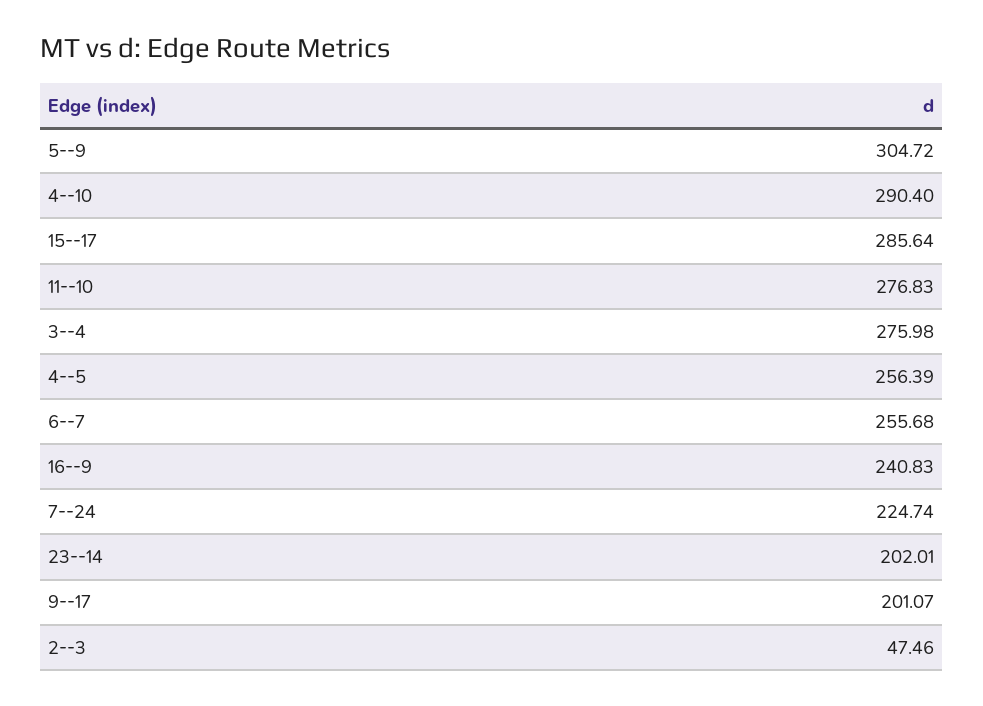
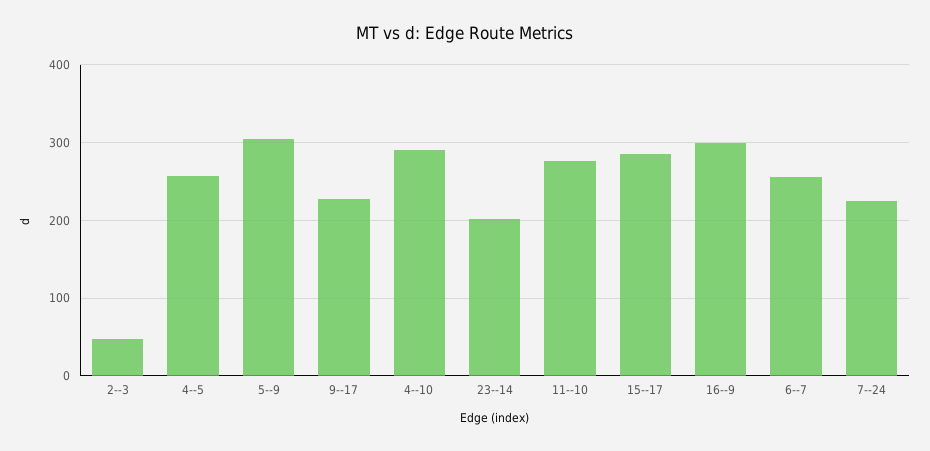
3--4: 275.98 -> none
16--9: 240.83 -> 300
9--17: 201.07 -> 230

